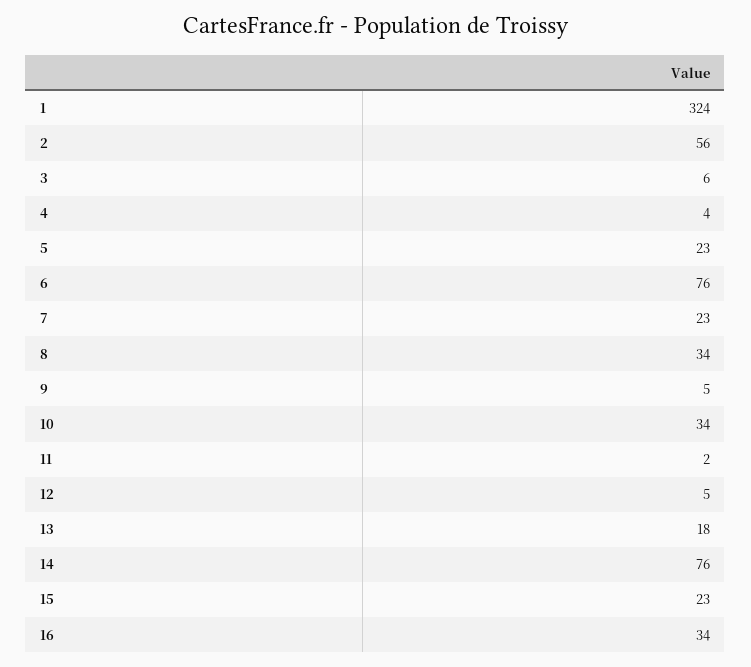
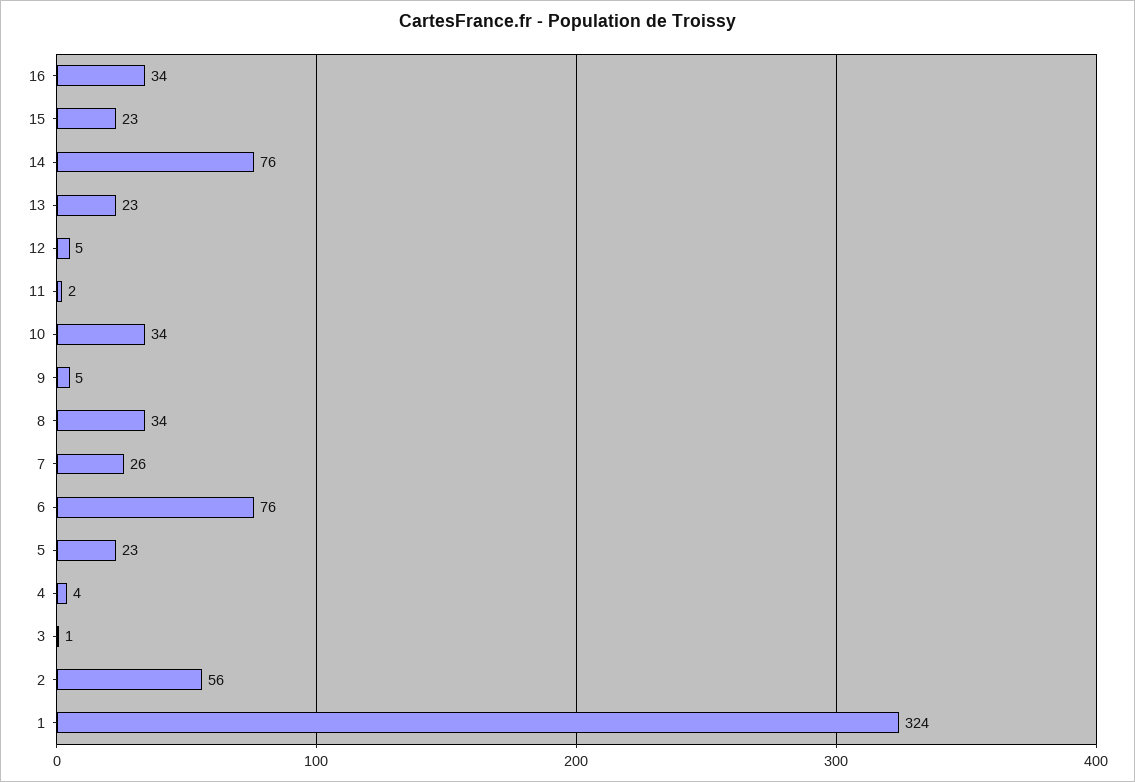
3: 6 -> 1
7: 23 -> 26
13: 18 -> 23

